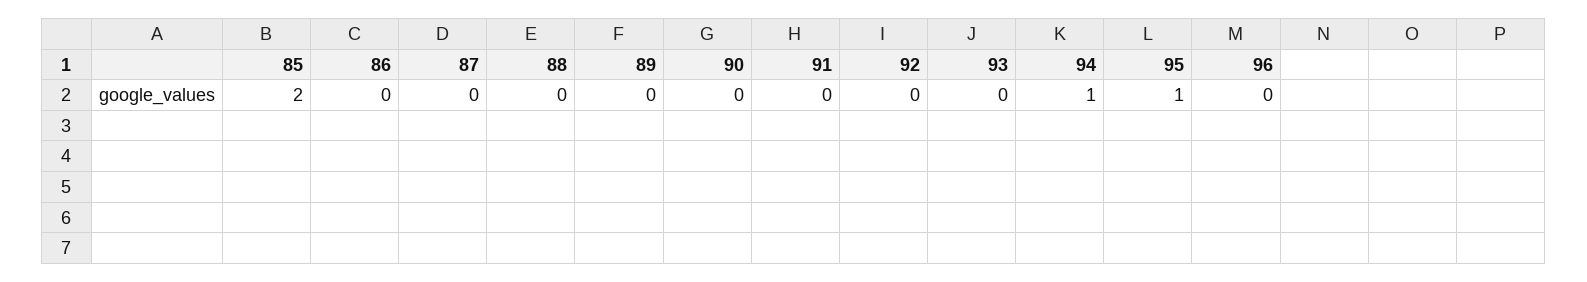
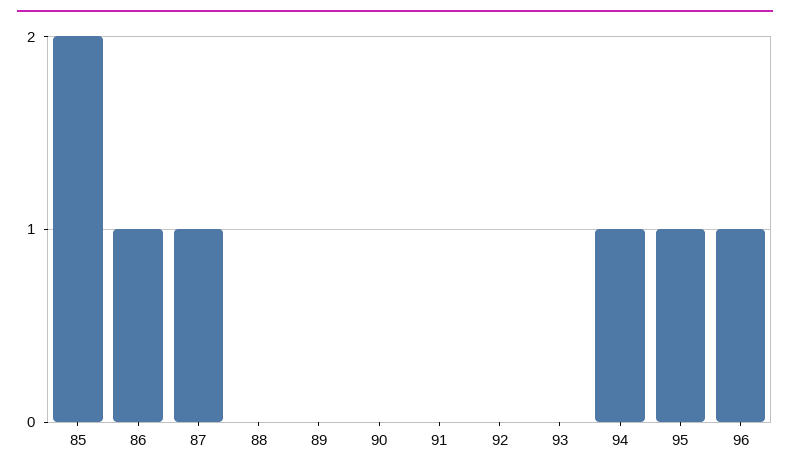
86: 0 -> 1
87: 0 -> 1
96: 0 -> 1

